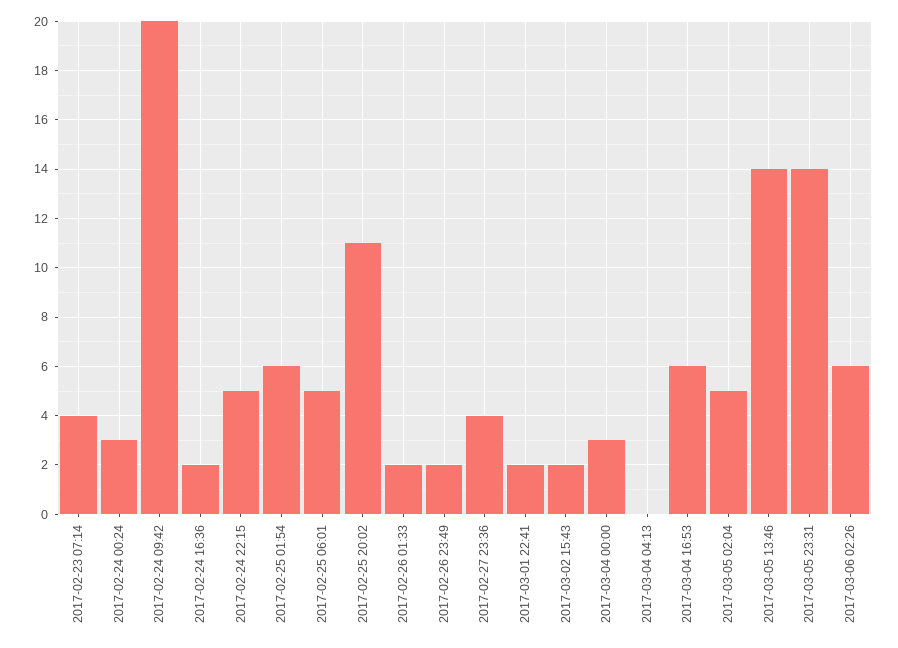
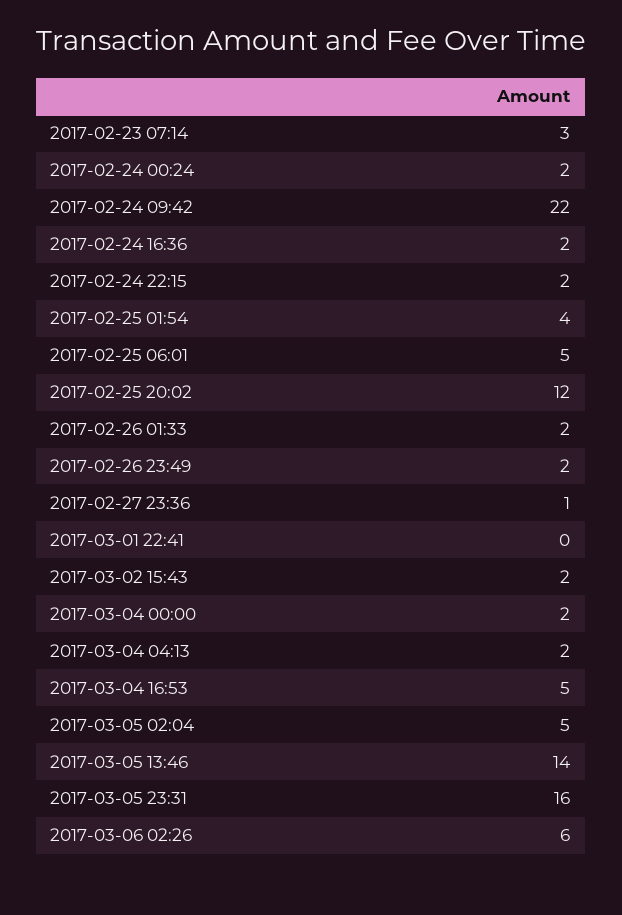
2017-02-23 07:14: 4 -> 3
2017-02-24 00:24: 3 -> 2
2017-02-24 09:42: 20 -> 22
2017-02-24 22:15: 5 -> 2
2017-02-25 01:54: 6 -> 4
2017-02-25 20:02: 11 -> 12
2017-02-27 23:36: 4 -> 1
2017-03-01 22:41: 2 -> 0
2017-03-04 00:00: 3 -> 2
2017-03-04 04:13: 0 -> 2
2017-03-04 16:53: 6 -> 5
2017-03-05 23:31: 14 -> 16

